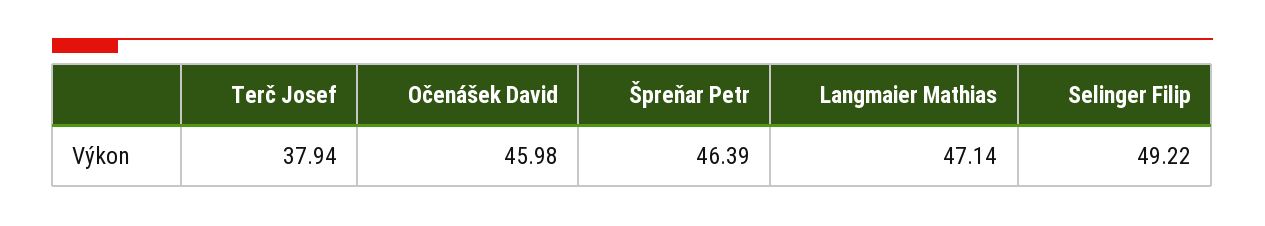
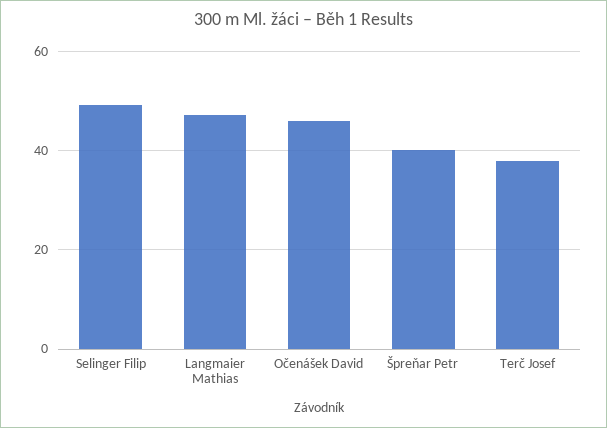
Špreňar Petr: 46.39 -> 40

